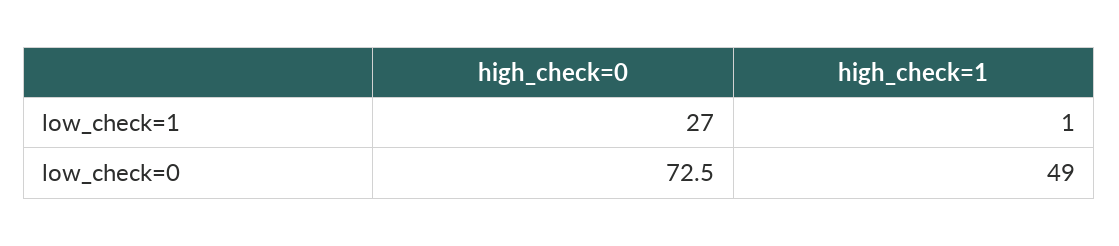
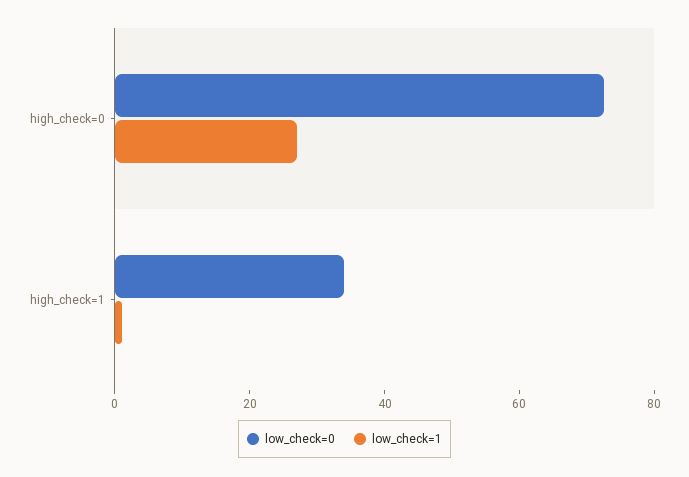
low_check=0, high_check=1: 49 -> 35

